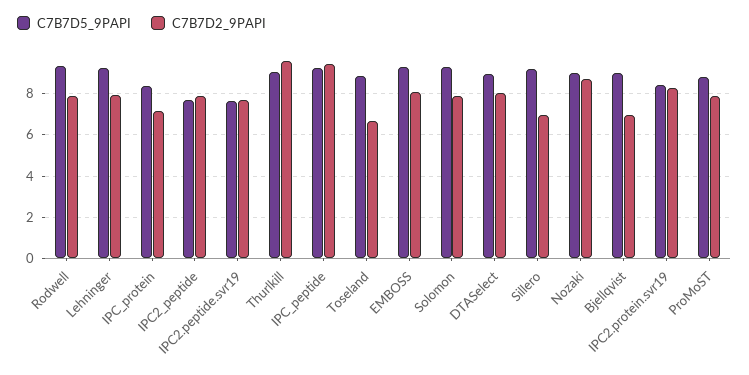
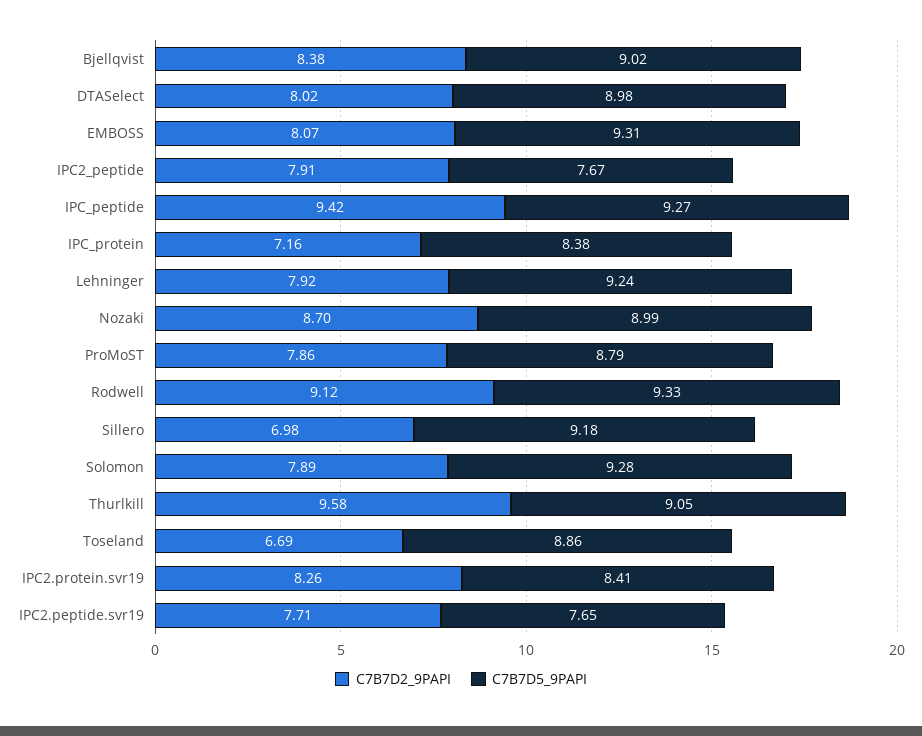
C7B7D2_9PAPI, Rodwell: 8 -> 9.12
C7B7D2_9PAPI, Bjellqvist: 7 -> 8.38

